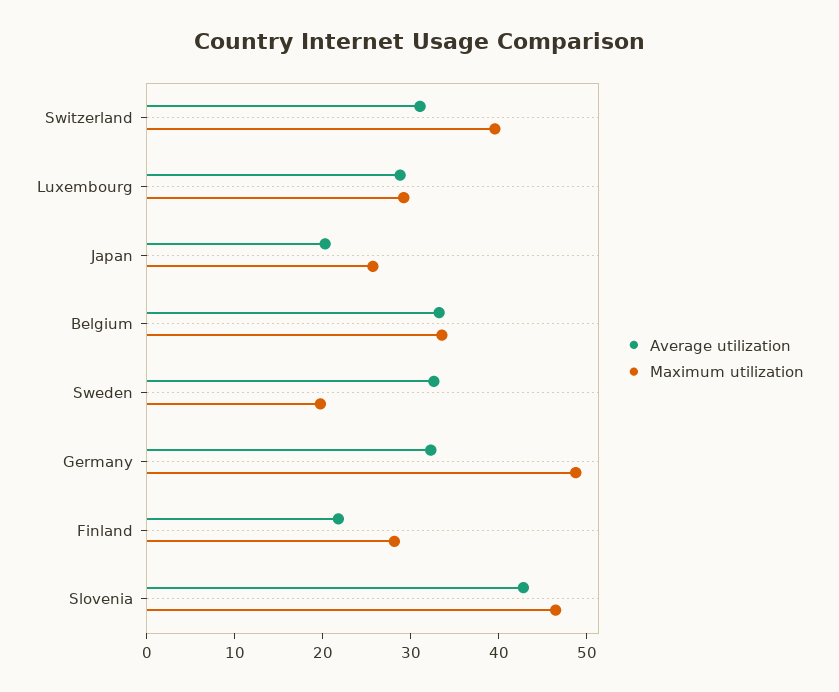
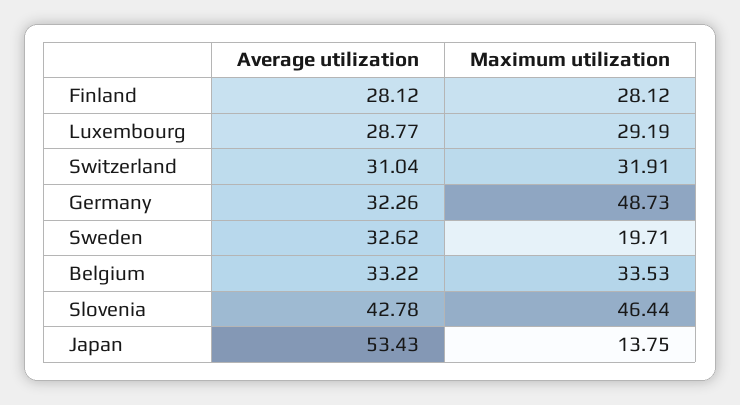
Maximum utilization, Switzerland: 40 -> 31.91
Average utilization, Japan: 20 -> 53.43
Maximum utilization, Japan: 26 -> 13.75
Average utilization, Finland: 22 -> 28.12

